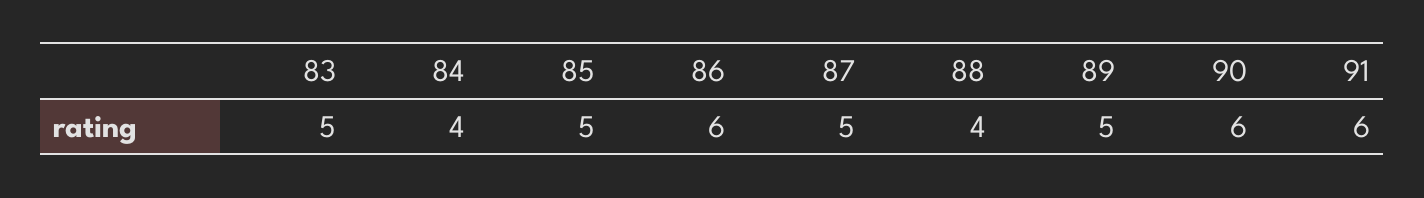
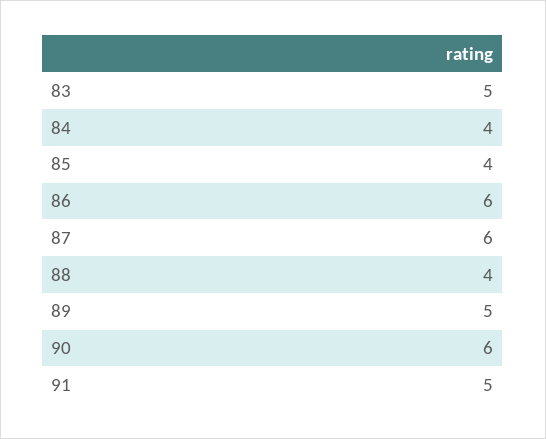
85: 5 -> 4
87: 5 -> 6
91: 6 -> 5

